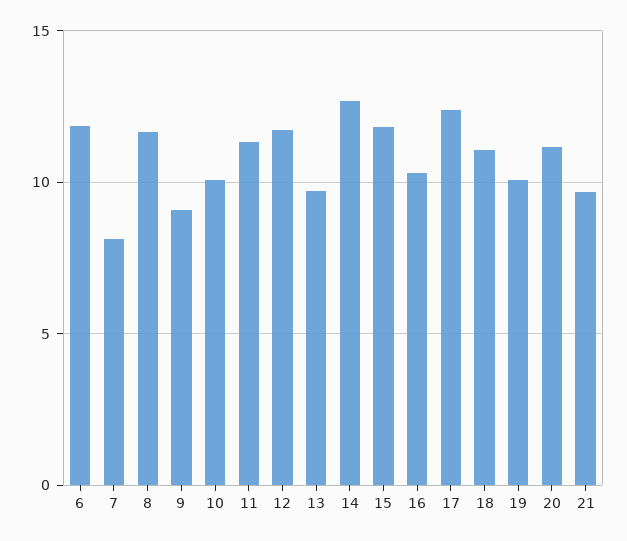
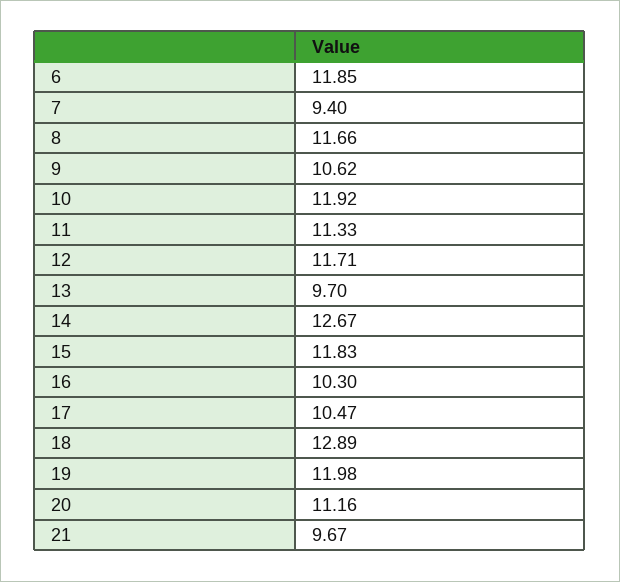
7: 8 -> 9.4
9: 9 -> 10.62
10: 10 -> 11.92
17: 12.5 -> 10.47
18: 11 -> 12.89
19: 10 -> 11.98

